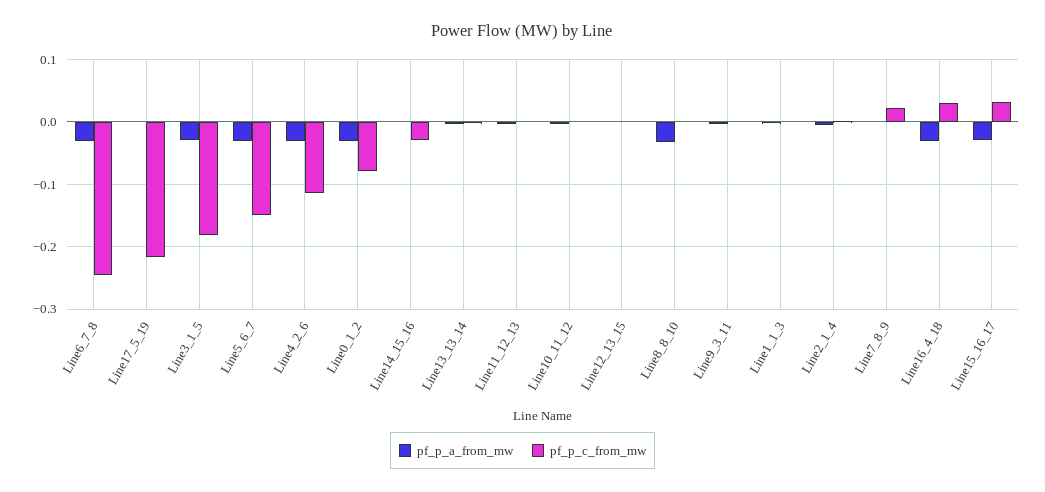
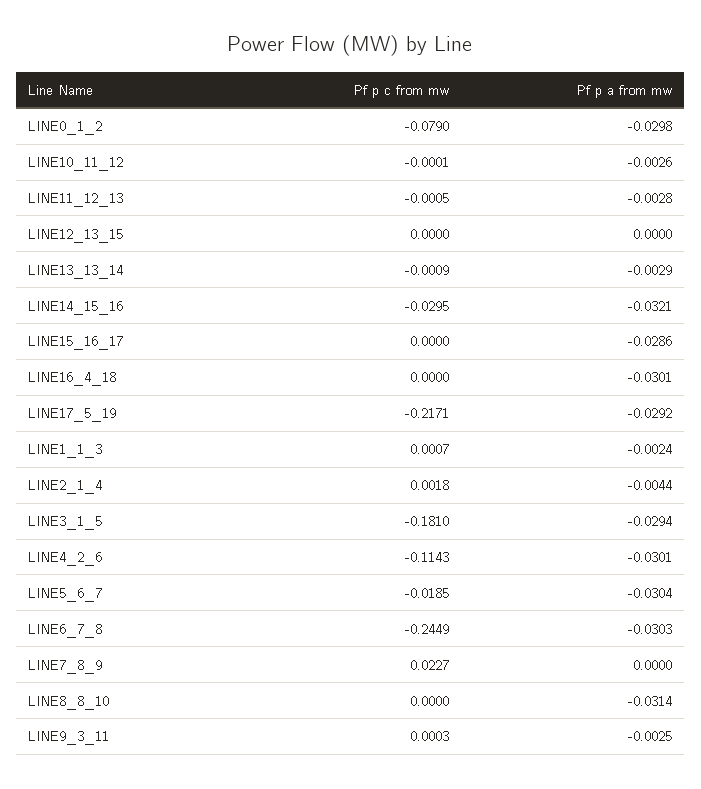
pf_p_a_from_mw, Line17_5_19: 0 -> -0.0292
pf_p_c_from_mw, Line5_6_7: -0.15 -> -0.0185
pf_p_a_from_mw, Line14_15_16: 0 -> -0.0321
pf_p_c_from_mw, Line16_4_18: 0.03 -> 0
pf_p_c_from_mw, Line15_16_17: 0.03 -> 0

